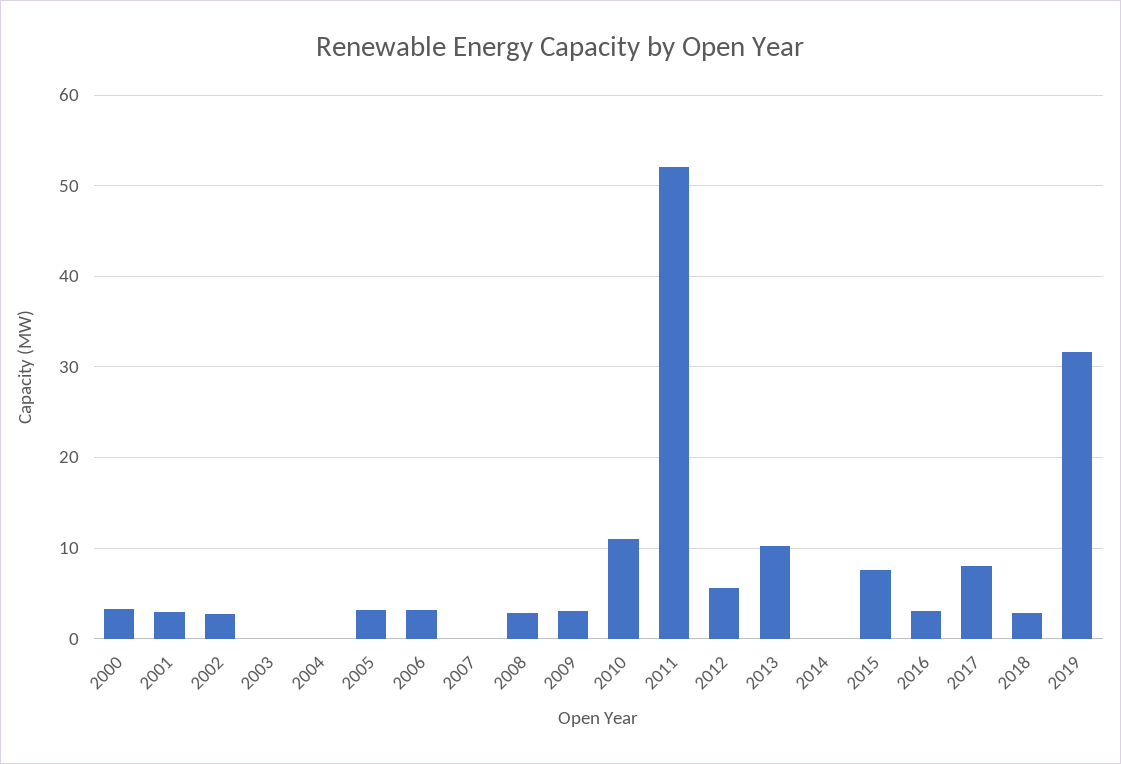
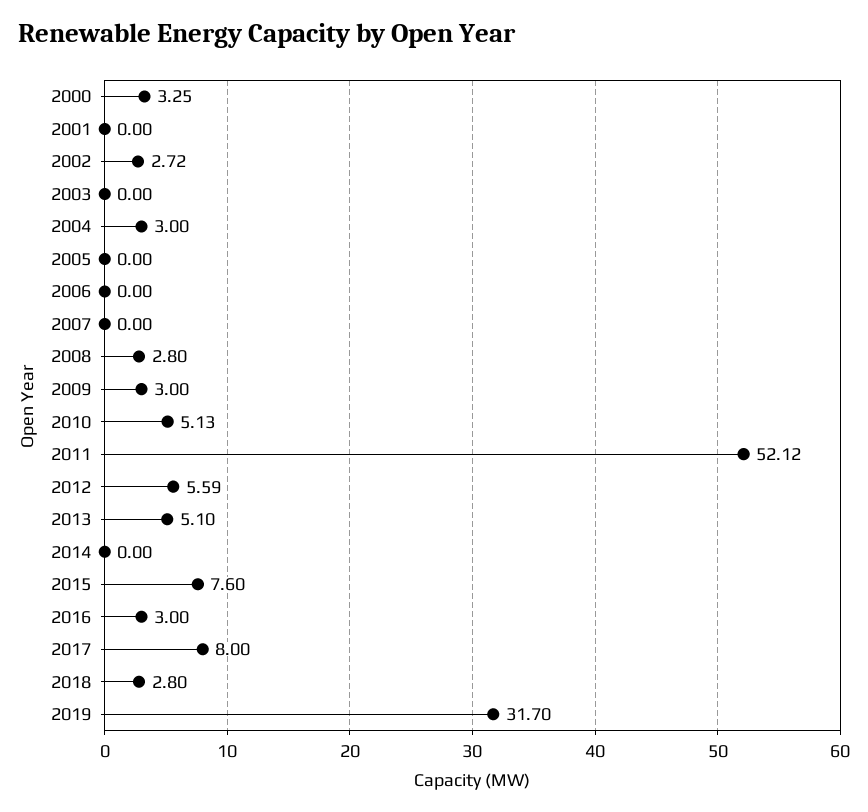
2001: 3 -> 0
2004: 0 -> 3
2005: 3 -> 0
2006: 3 -> 0
2010: 11 -> 5.13
2013: 10 -> 5.1

